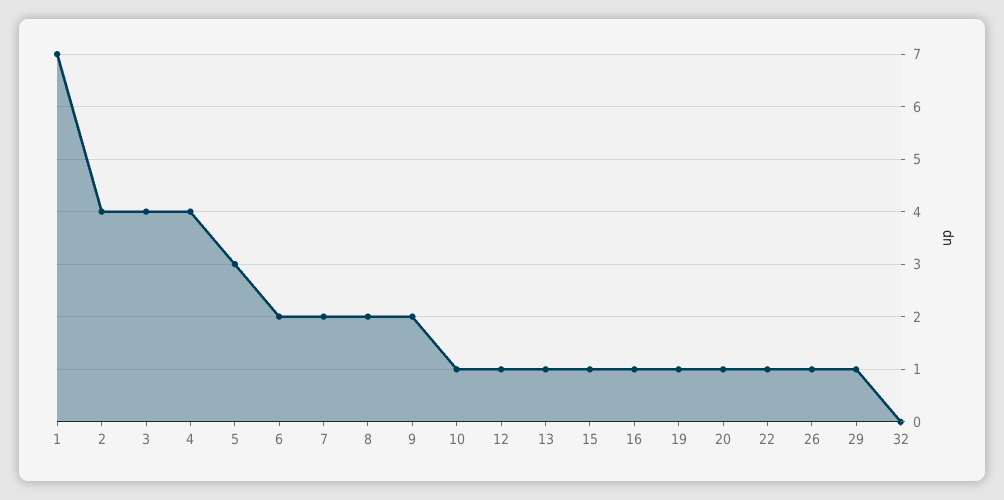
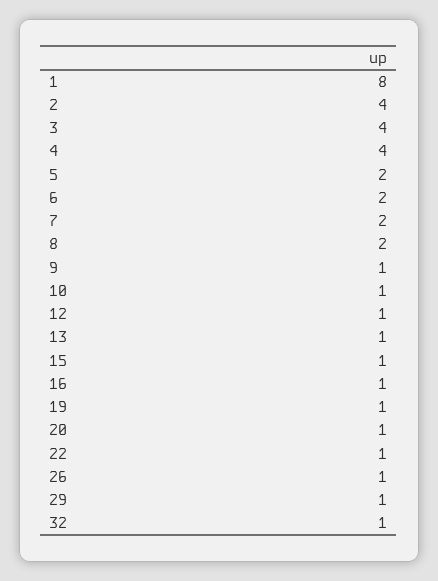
1: 7 -> 8
5: 3 -> 2
9: 2 -> 1
32: 0 -> 1

